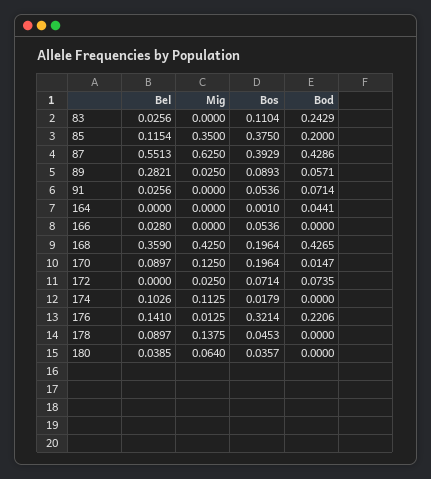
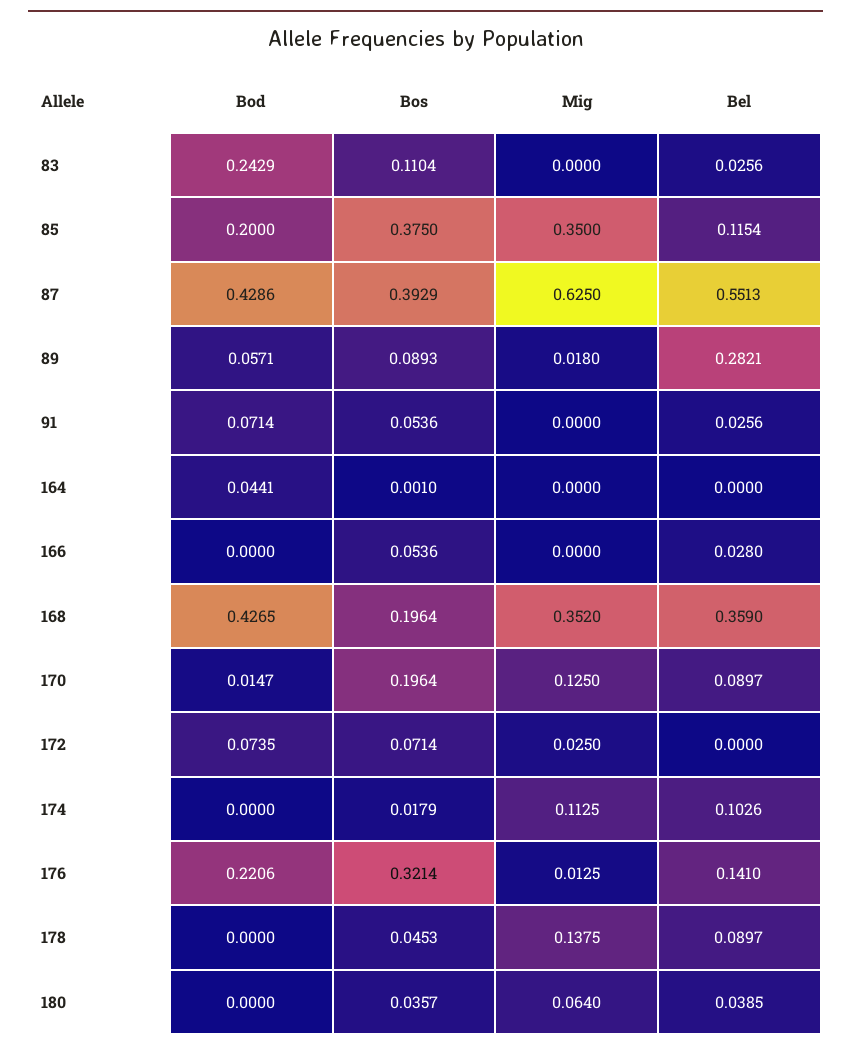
Mig, 89: 0.025 -> 0.018
Mig, 168: 0.425 -> 0.352

